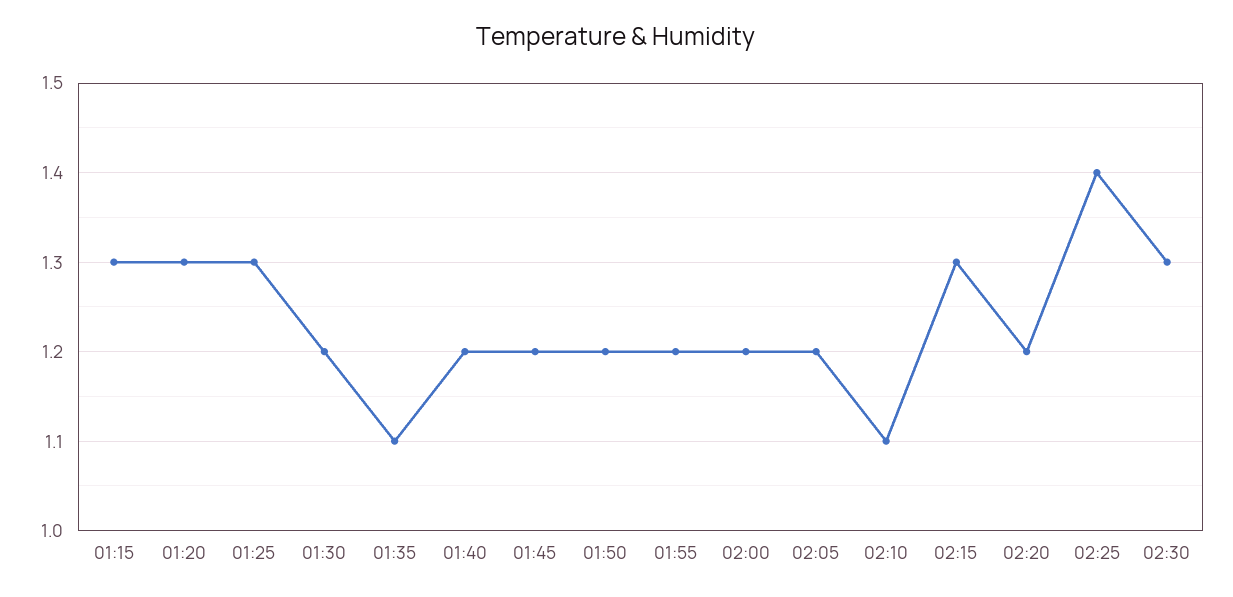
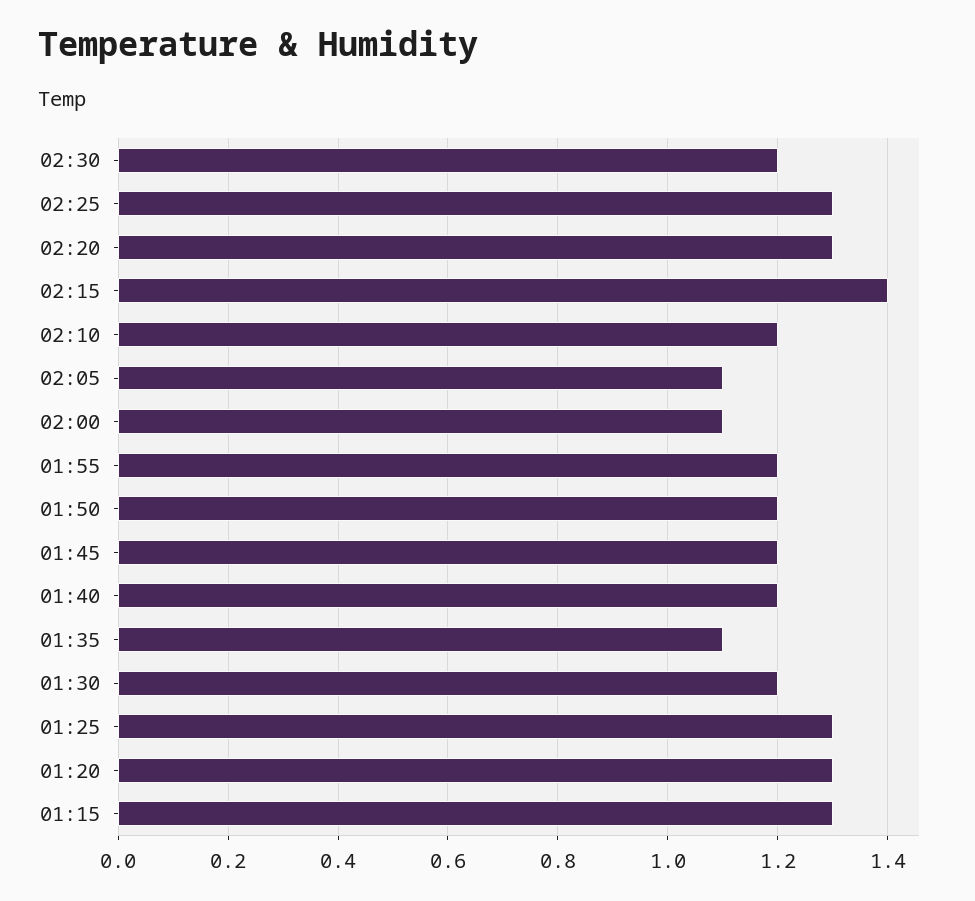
02:00: 1.2 -> 1.1
02:05: 1.2 -> 1.1
02:10: 1.1 -> 1.2
02:15: 1.3 -> 1.4
02:20: 1.2 -> 1.3
02:25: 1.4 -> 1.3
02:30: 1.3 -> 1.2

